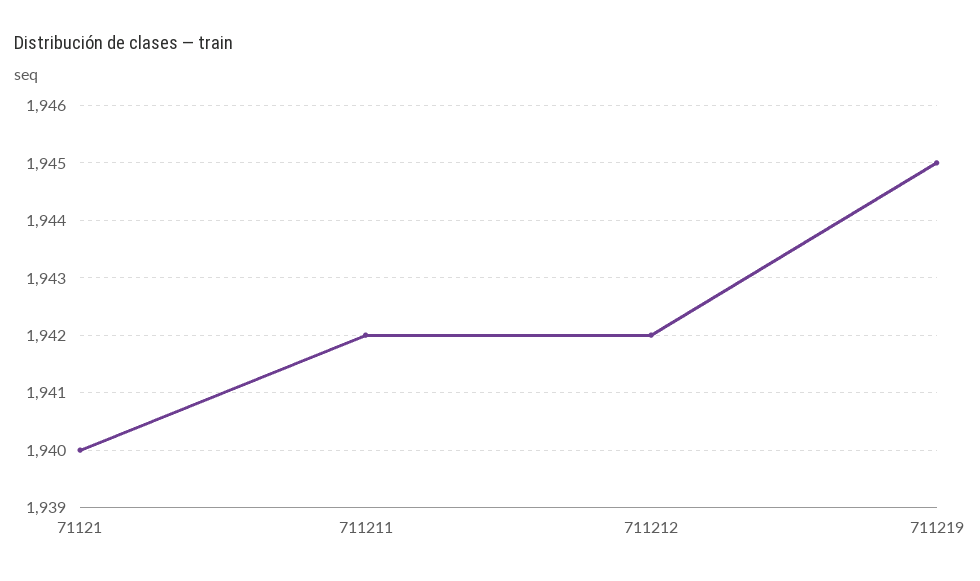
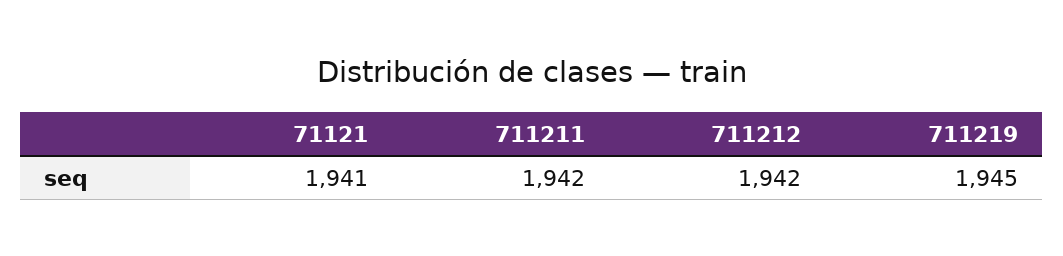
71121: 1940 -> 1941

